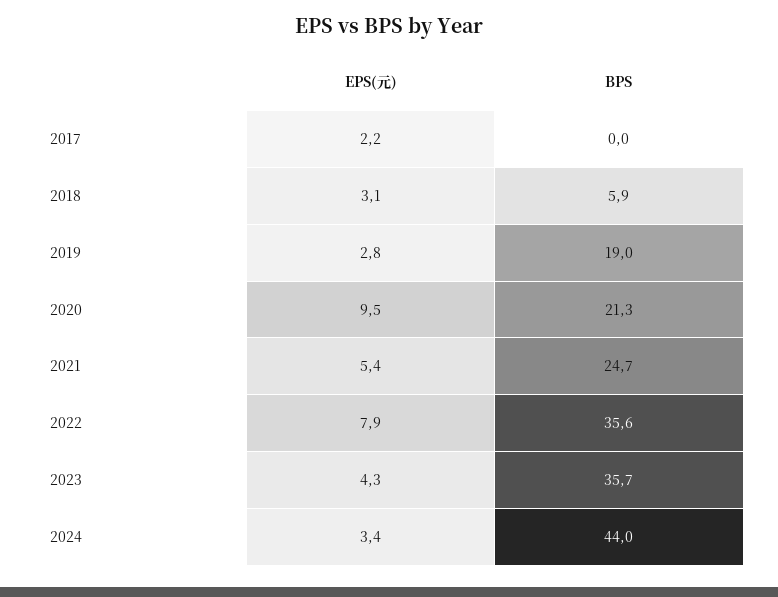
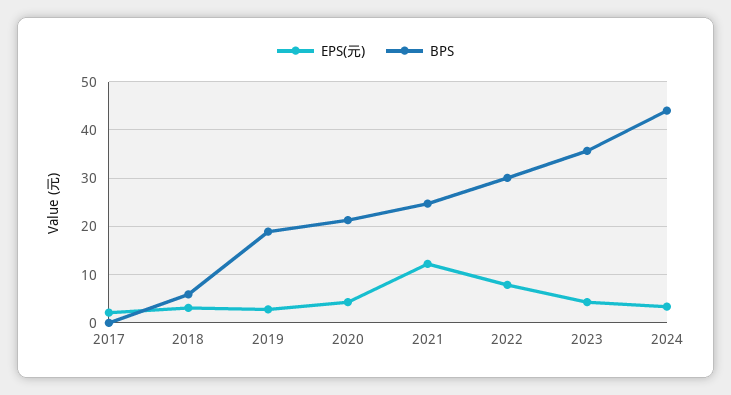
EPS(元), 2020: 9.5 -> 4
EPS(元), 2021: 5.4 -> 12
BPS, 2022: 35.6 -> 30

